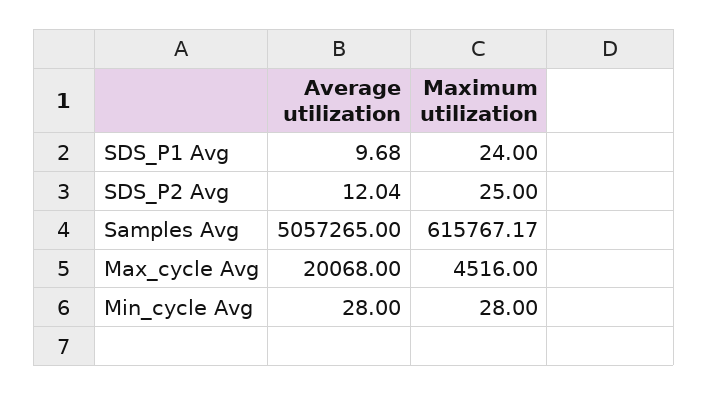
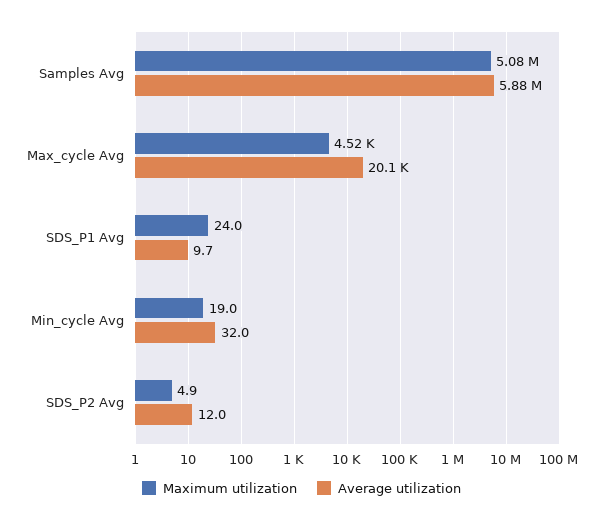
Maximum utilization, SDS_P2 Avg: 25 -> 4.9
Average utilization, Samples Avg: 5057265 -> 5880000
Maximum utilization, Samples Avg: 615767.17 -> 5080000
Average utilization, Min_cycle Avg: 28 -> 32
Maximum utilization, Min_cycle Avg: 28 -> 19

